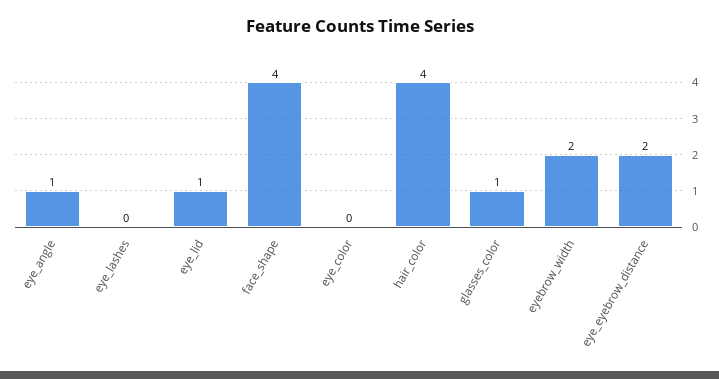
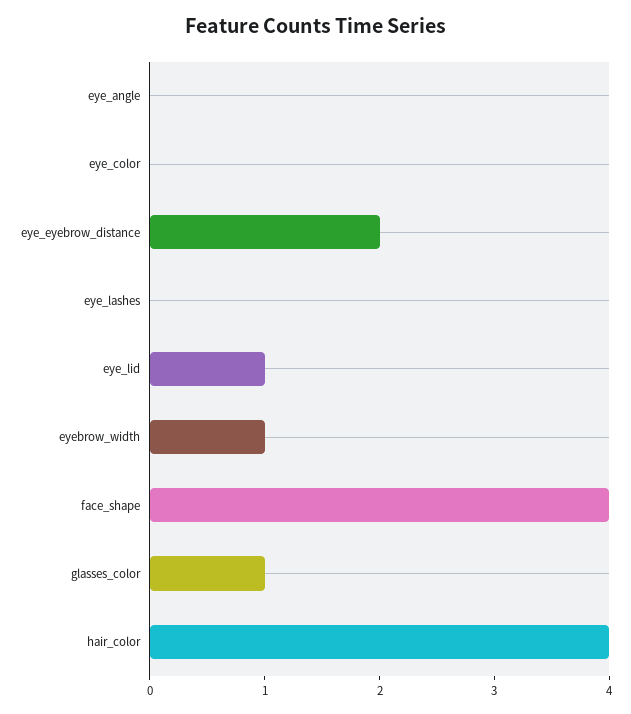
eye_angle: 1 -> 0
eyebrow_width: 2 -> 1

